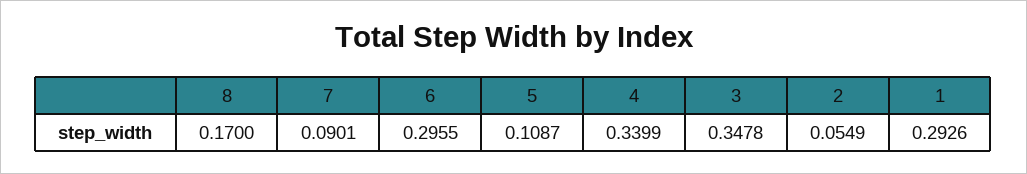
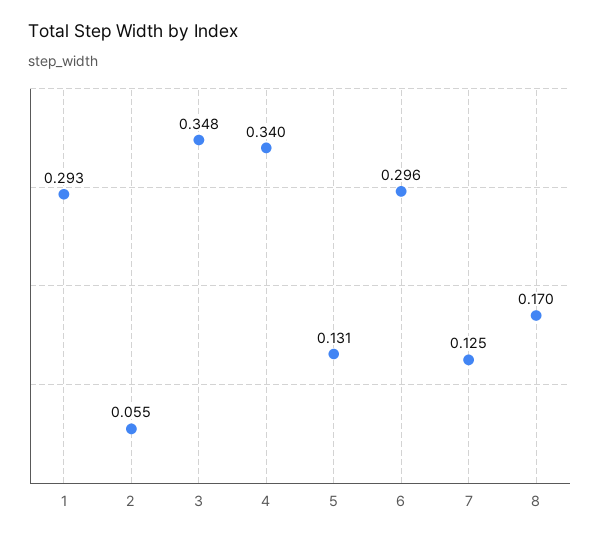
7: 0.0901 -> 0.125
5: 0.1087 -> 0.131

